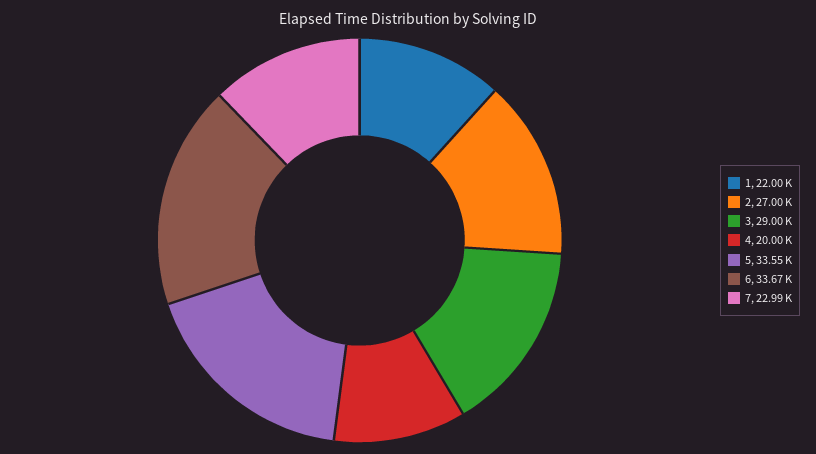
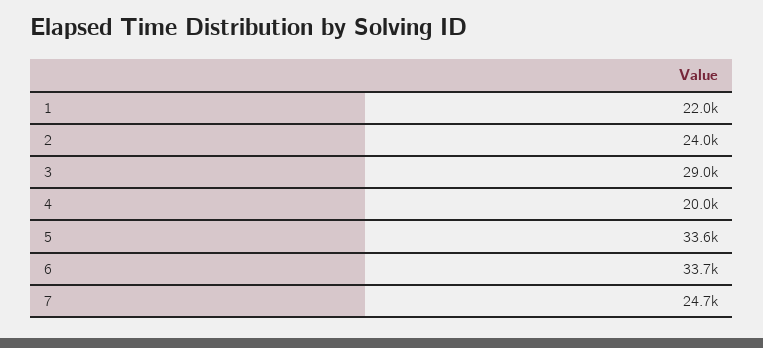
2: 27000 -> 24000
7: 22990 -> 24700

